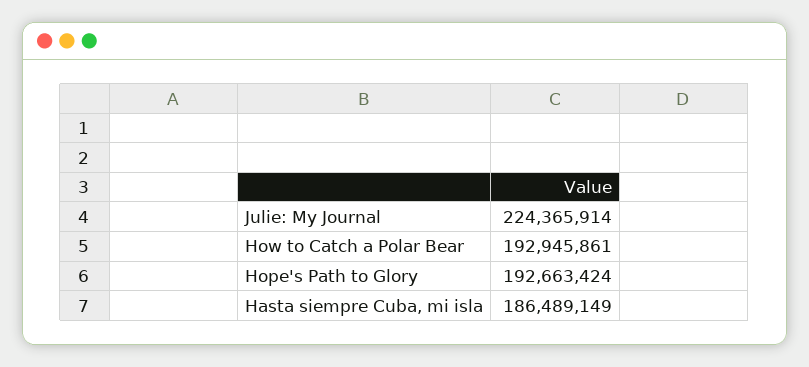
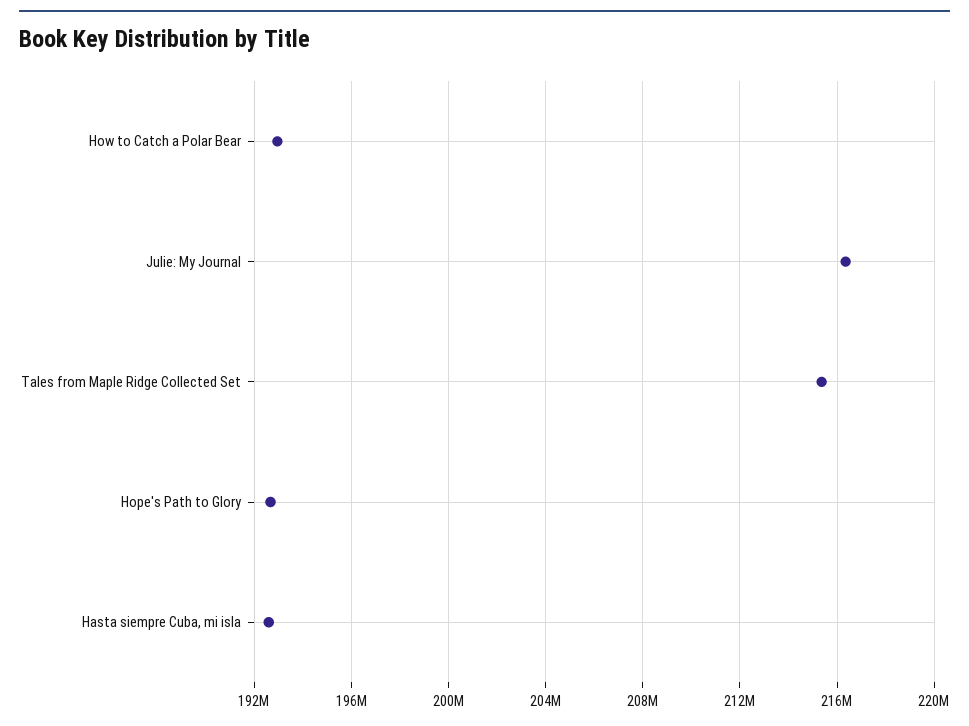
Julie: My Journal: 224365914 -> 216500000
Hasta siempre Cuba, mi isla: 186489149 -> 192500000
Tales from Maple Ridge Collected Set: none -> 215500000

